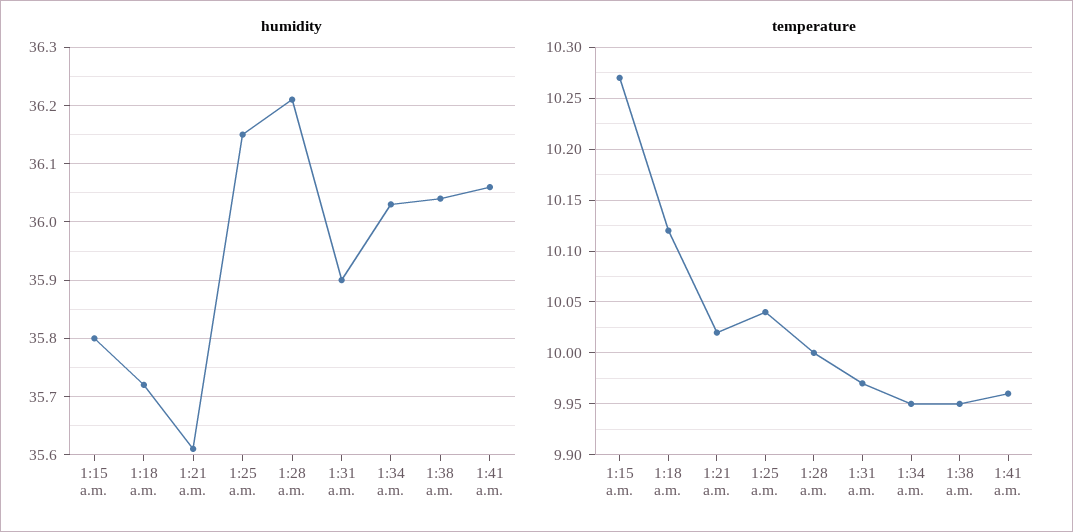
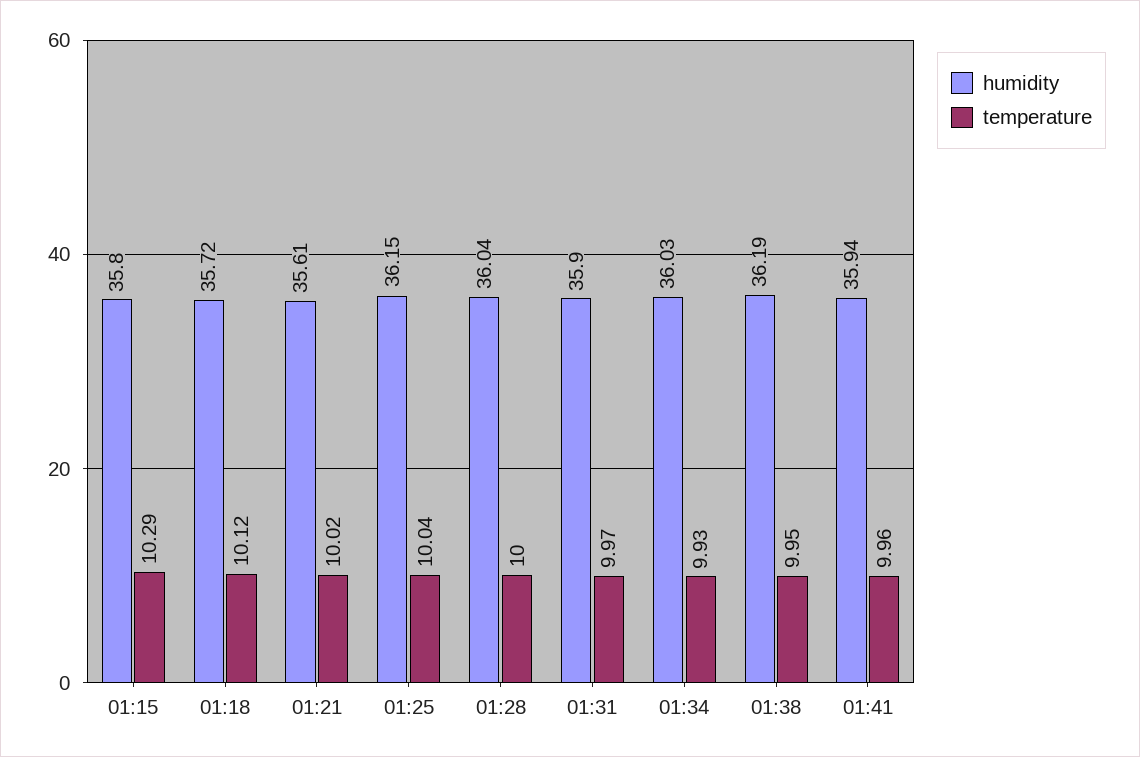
humidity, 1:28 a.m.: 36.2 -> 36.04
humidity, 1:38 a.m.: 36.05 -> 36.19
humidity, 1:41 a.m.: 36.05 -> 35.94
temperature, 1:15 a.m.: 10.27 -> 10.29
temperature, 1:34 a.m.: 9.95 -> 9.93

